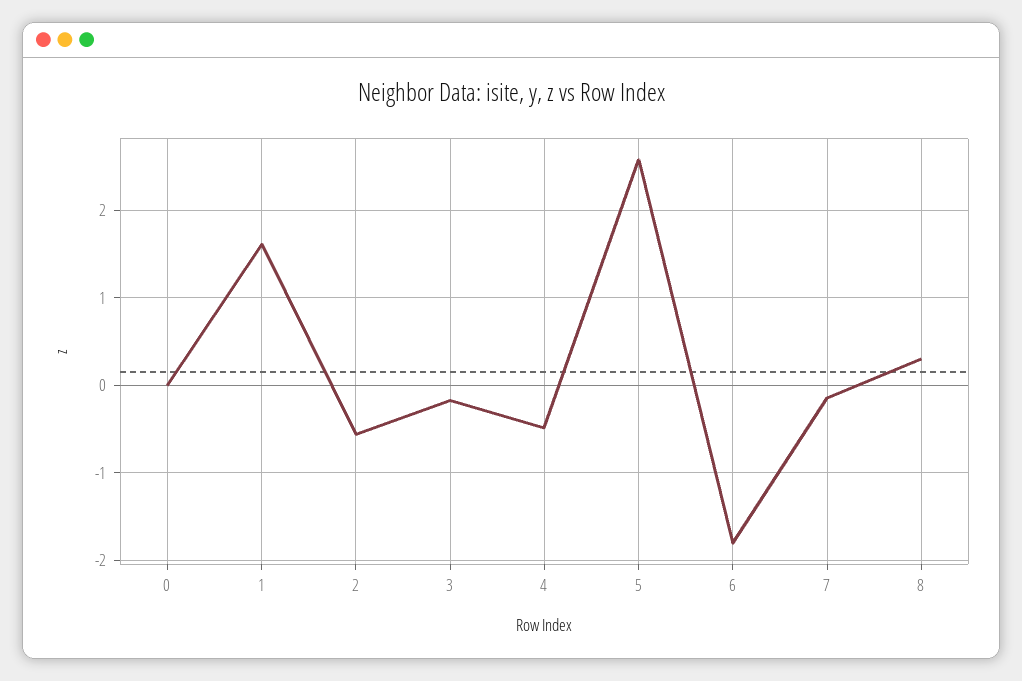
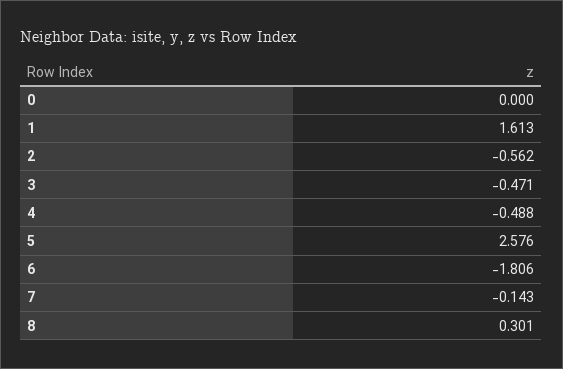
3: -0.2 -> -0.471

